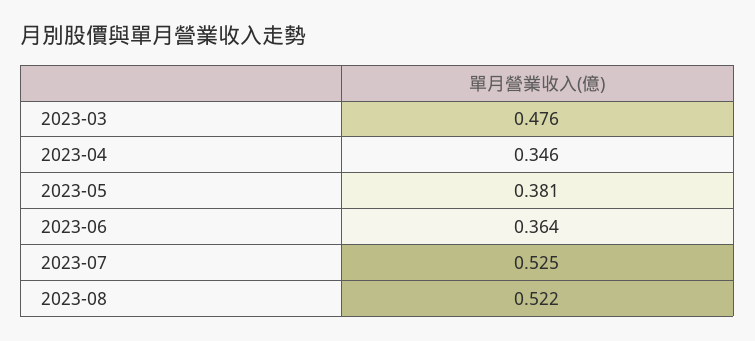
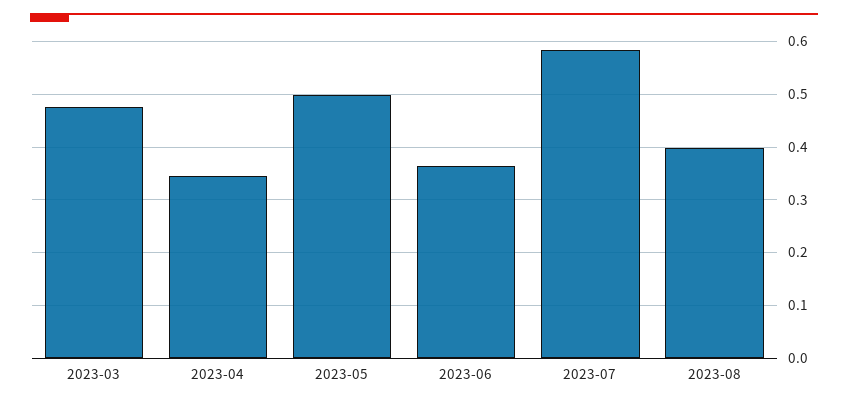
2023-05: 0.381 -> 0.5
2023-07: 0.525 -> 0.58
2023-08: 0.522 -> 0.4

